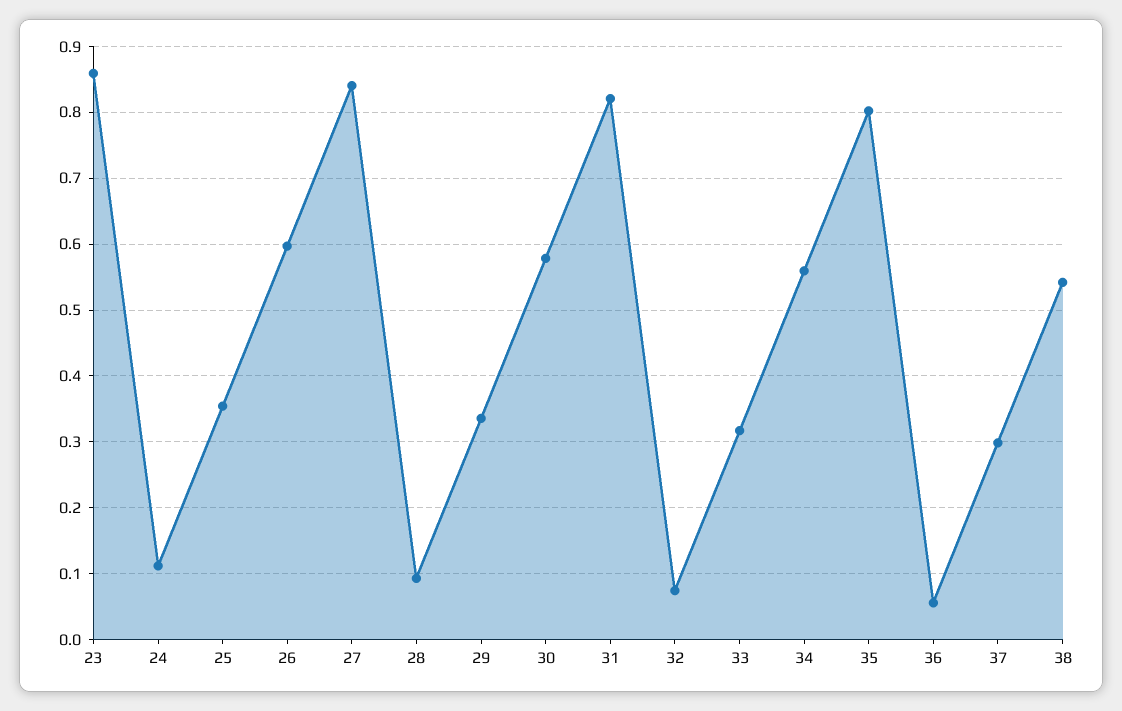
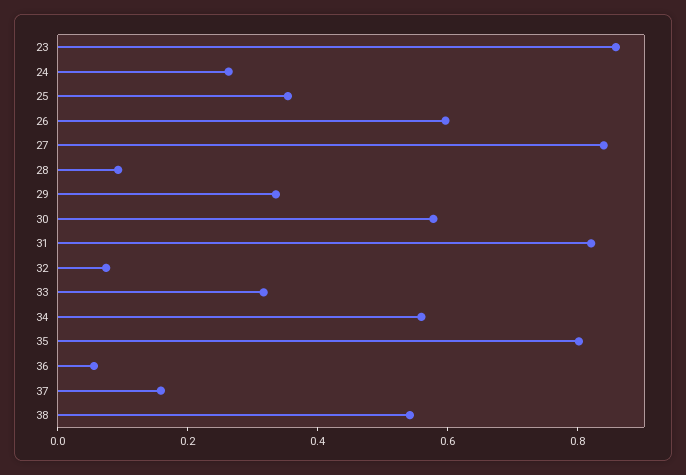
24: 0.11 -> 0.25
37: 0.3 -> 0.15

